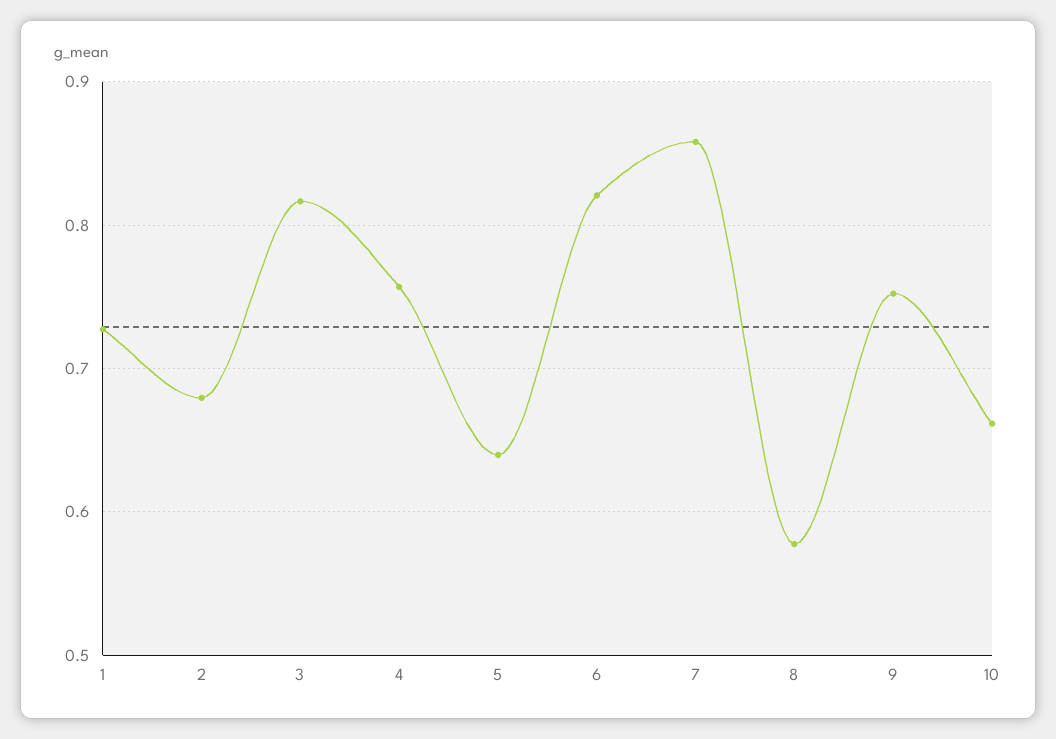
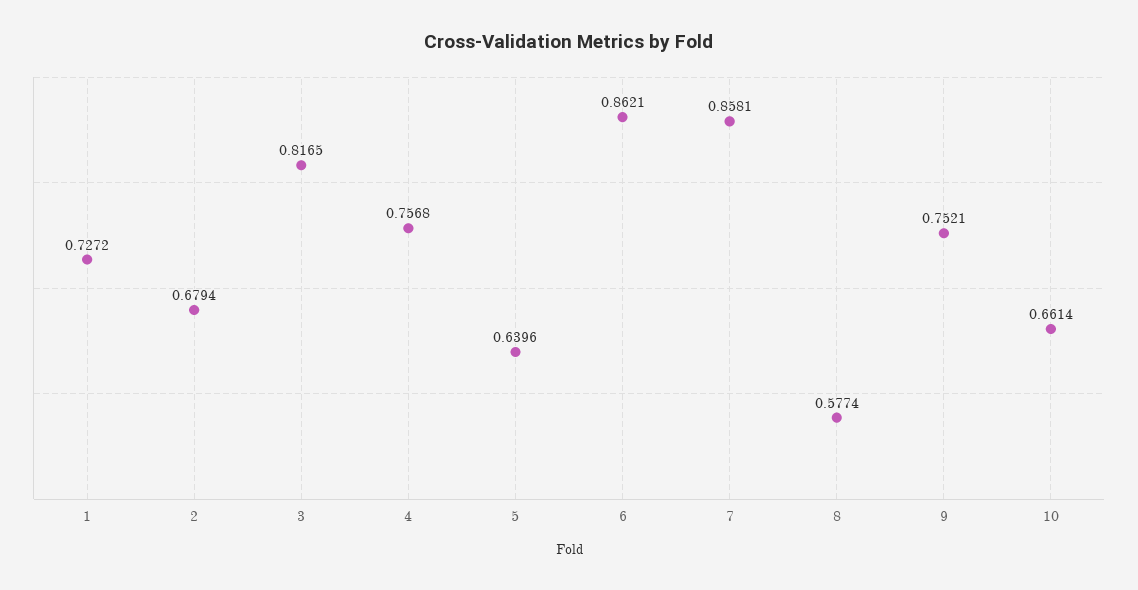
6: 0.82 -> 0.8621

